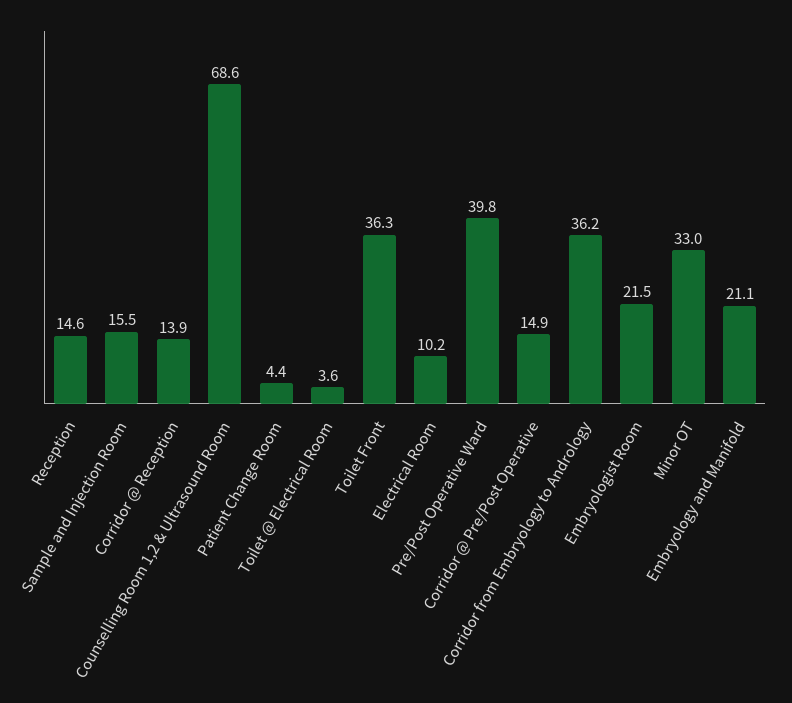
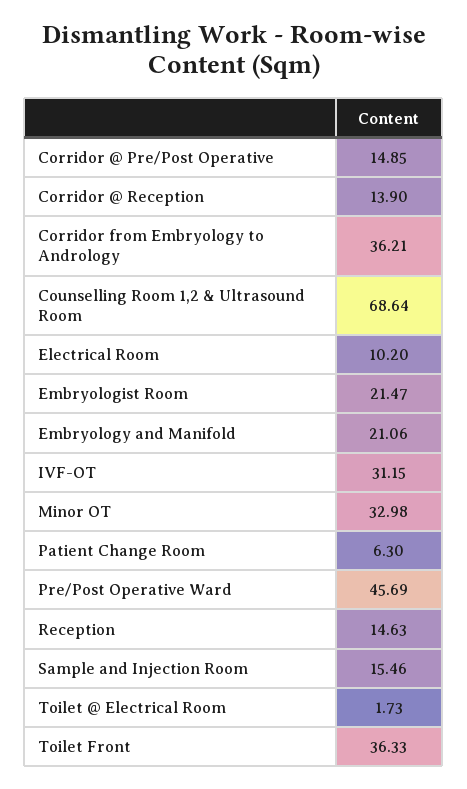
Patient Change Room: 4.4 -> 6.3
Toilet @ Electrical Room: 3.6 -> 1.73
Pre/Post Operative Ward: 39.8 -> 45.69
IVF-OT: none -> 31.15

